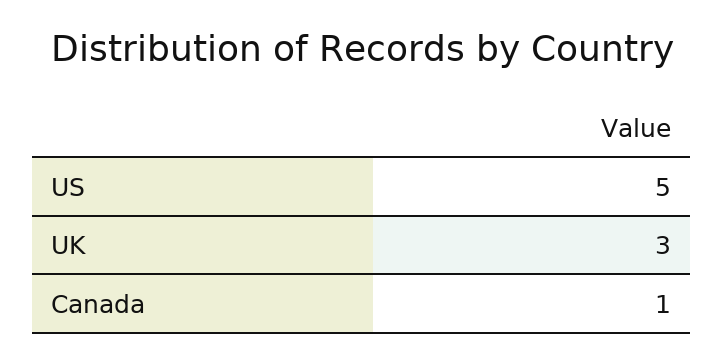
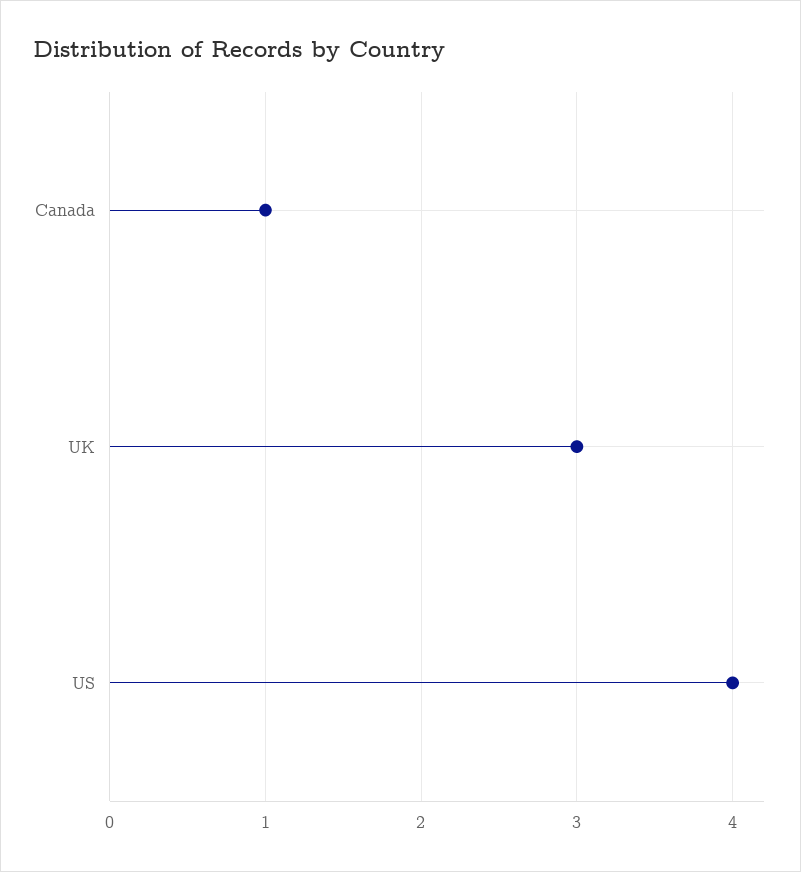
US: 5 -> 4

